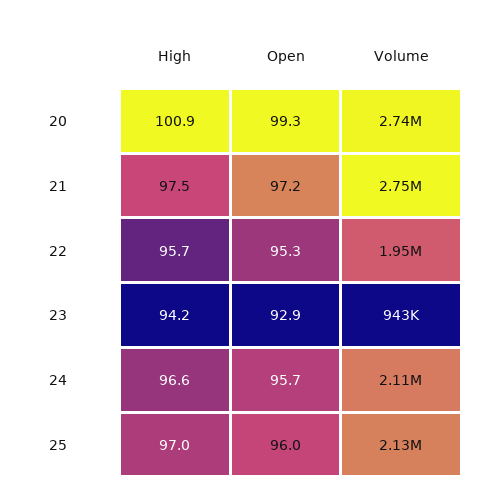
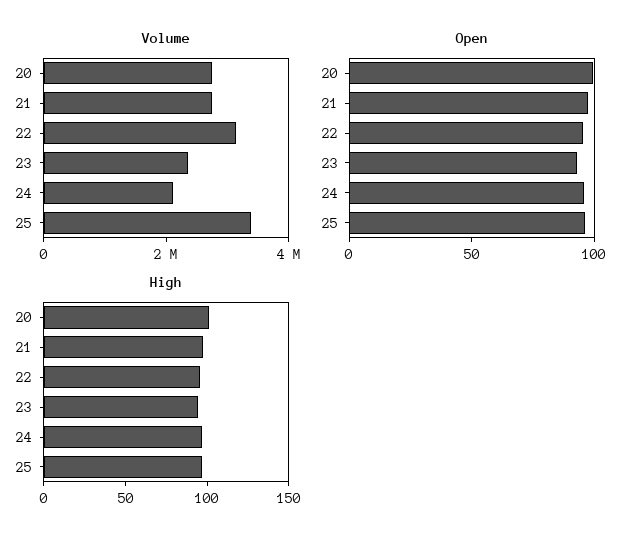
Volume, 22: 1950000 -> 3000000
Volume, 23: 943000 -> 2500000
Volume, 25: 2130000 -> 3500000

